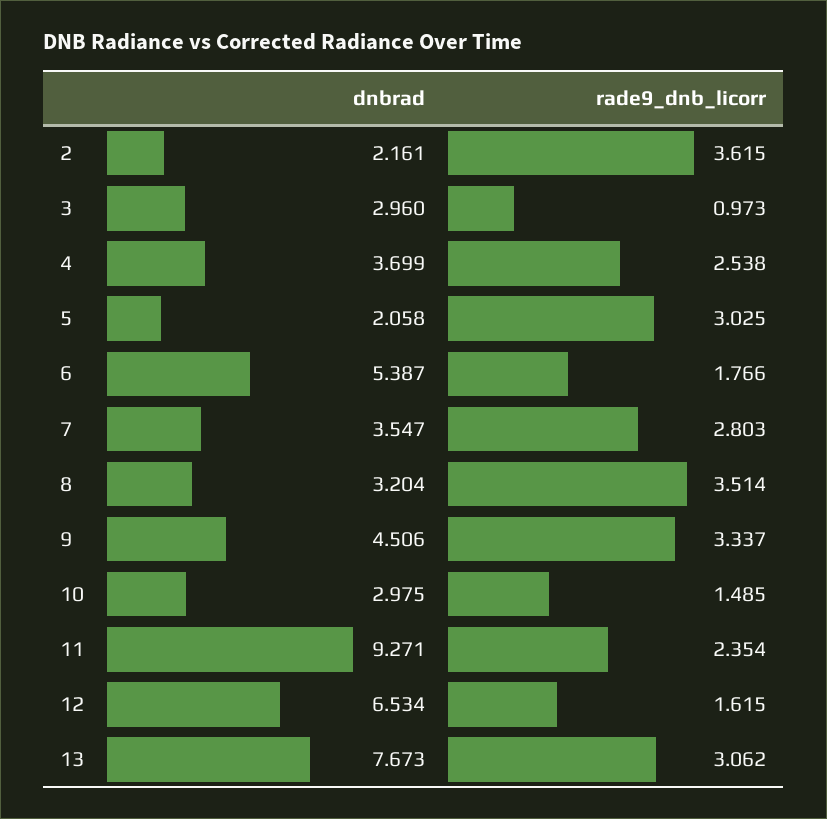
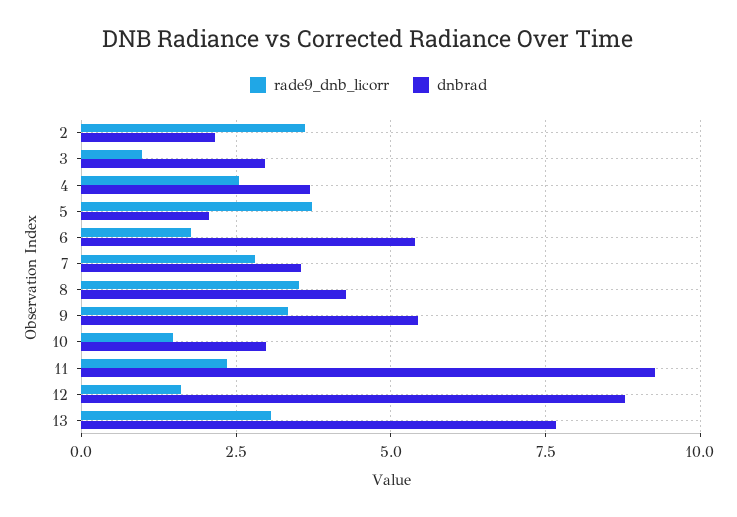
rade9_dnb_licorr, 5: 3.025 -> 3.75
dnbrad, 8: 3.204 -> 4.25
dnbrad, 9: 4.506 -> 5.5
dnbrad, 12: 6.534 -> 8.75

